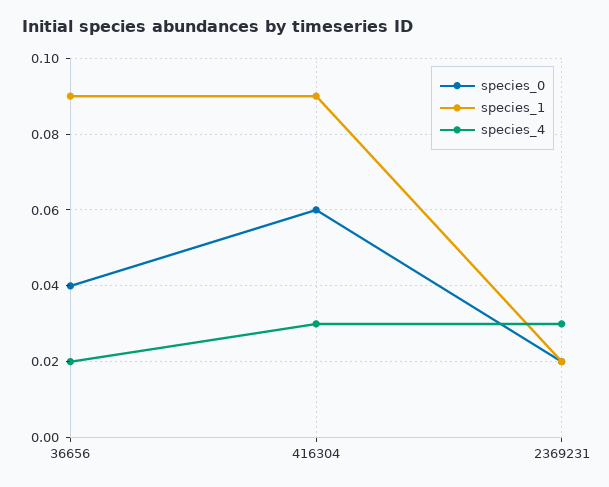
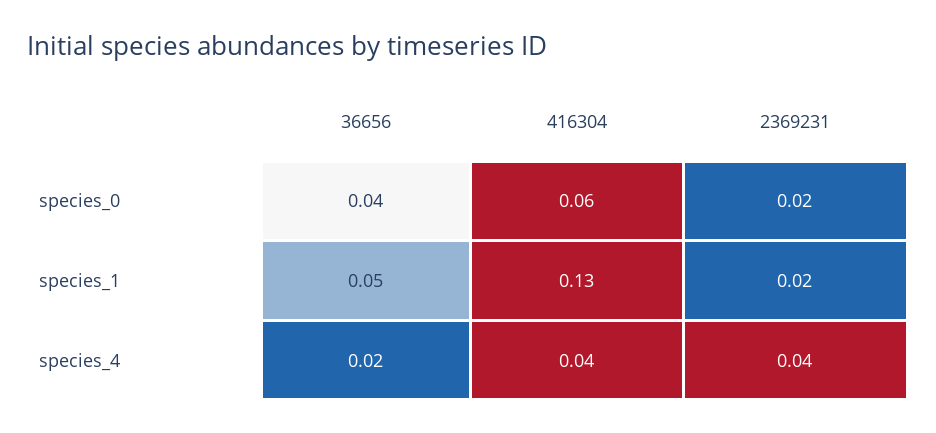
species_1, 36656: 0.09 -> 0.05
species_1, 416304: 0.09 -> 0.13
species_4, 416304: 0.03 -> 0.04
species_4, 2369231: 0.03 -> 0.04

